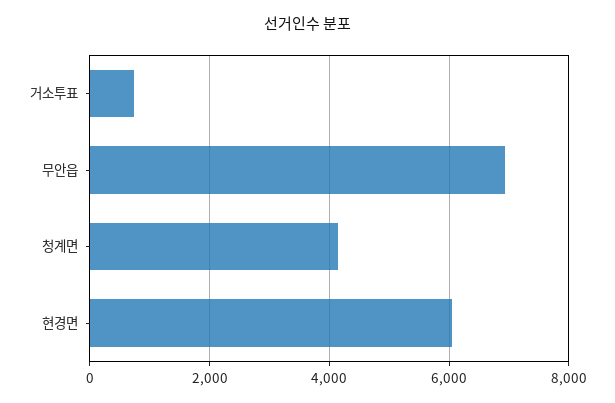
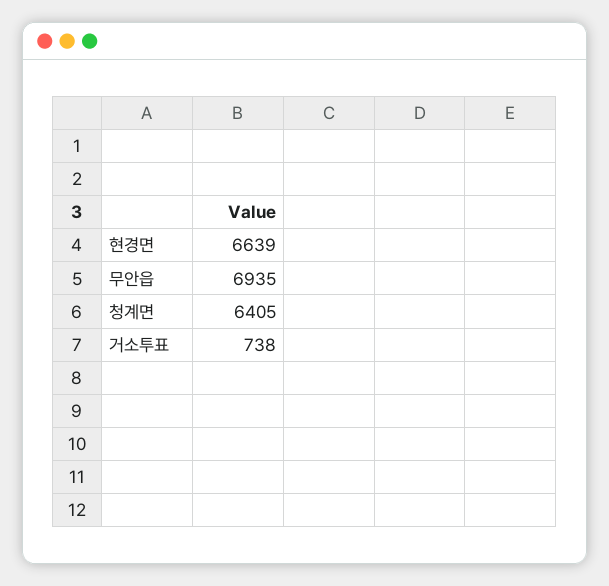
청계면: 4200 -> 6405
현경면: 6000 -> 6639

